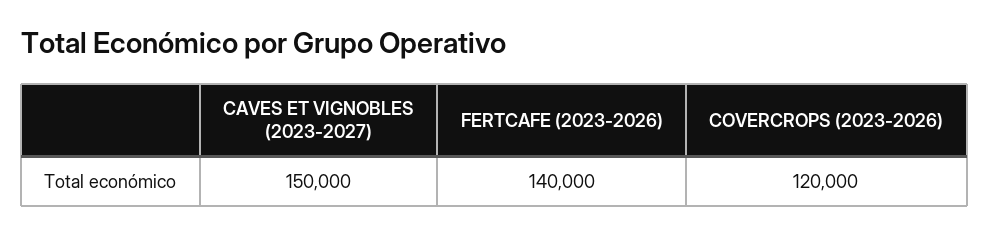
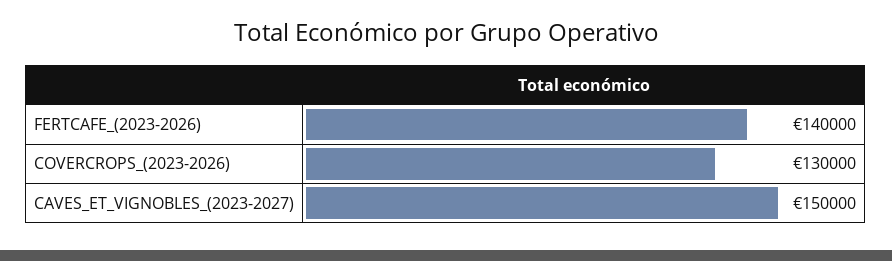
COVERCROPS (2023-2026): 120000 -> 130000

